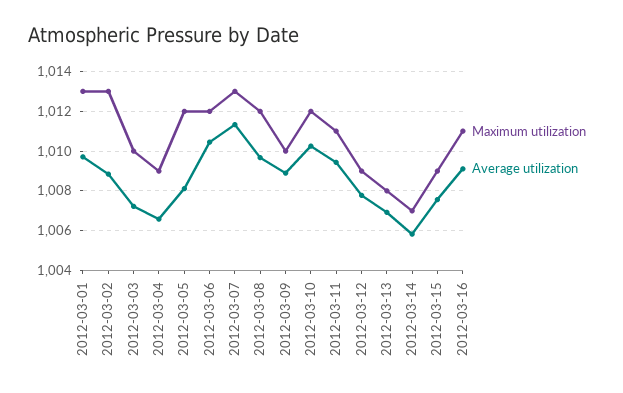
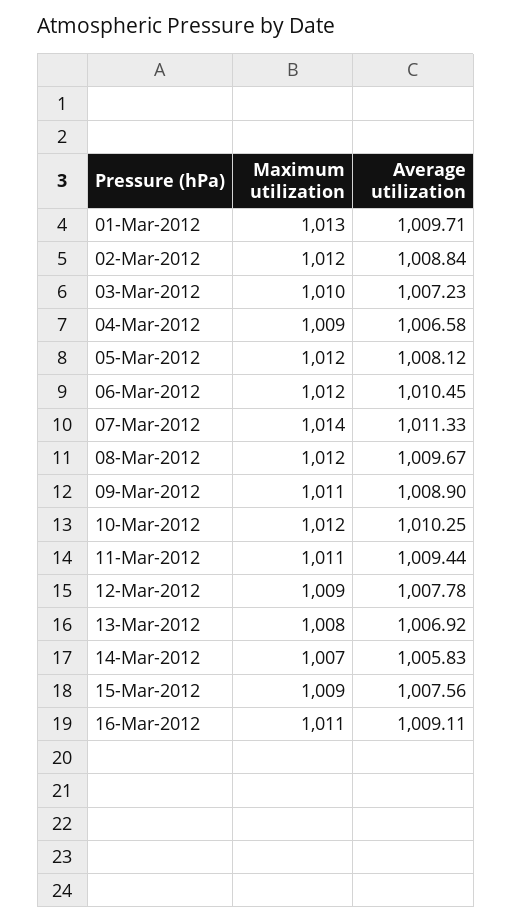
Maximum utilization, 2012-03-02: 1013 -> 1012
Maximum utilization, 2012-03-07: 1013 -> 1014
Maximum utilization, 2012-03-09: 1010 -> 1011

